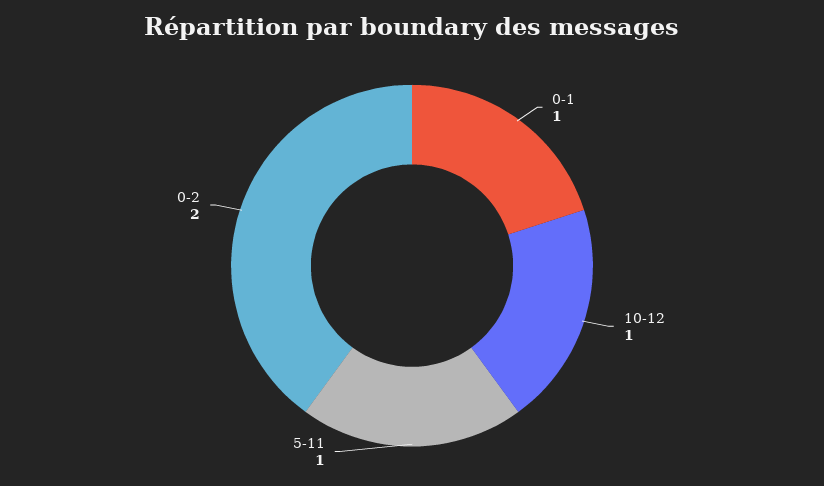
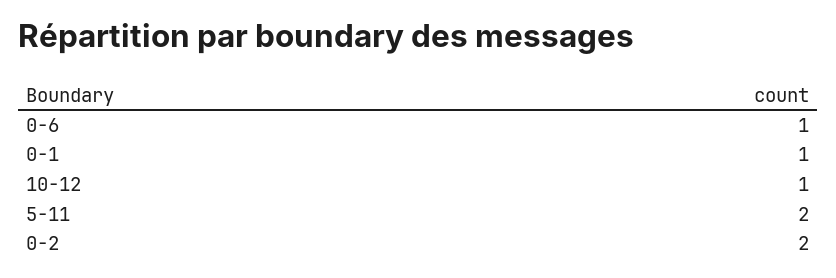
5-11: 1 -> 2
0-6: none -> 1

